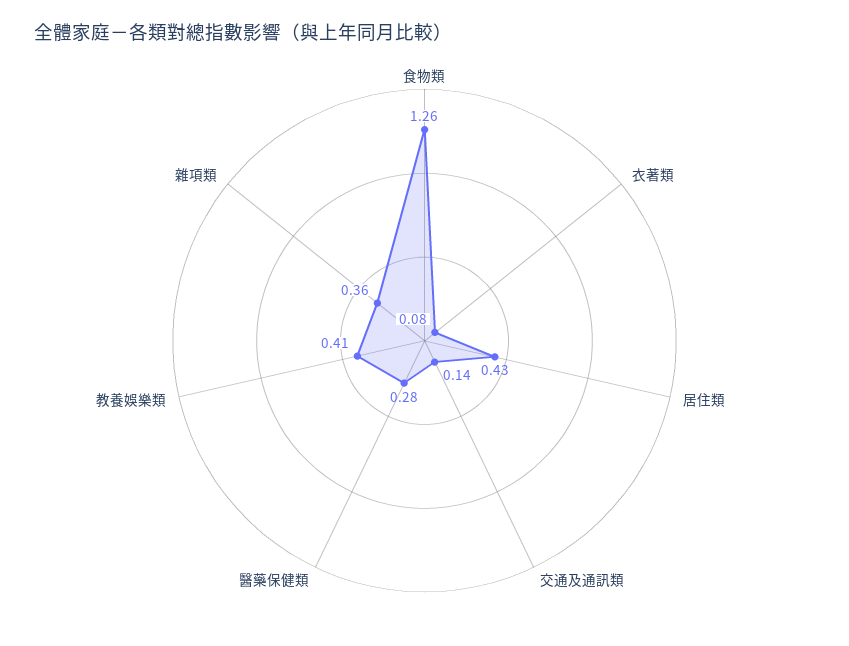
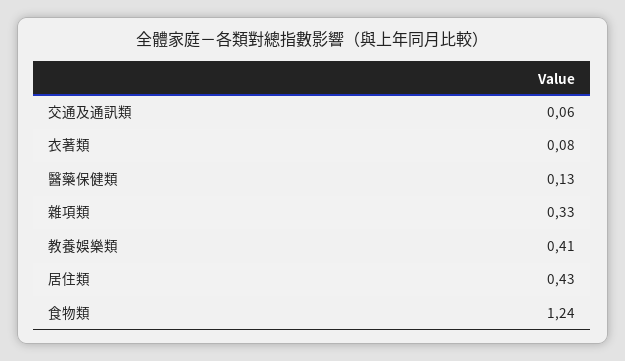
食物類: 1.26 -> 1.24
交通及通訊類: 0.14 -> 0.06
醫藥保健類: 0.28 -> 0.13
雜項類: 0.36 -> 0.33

